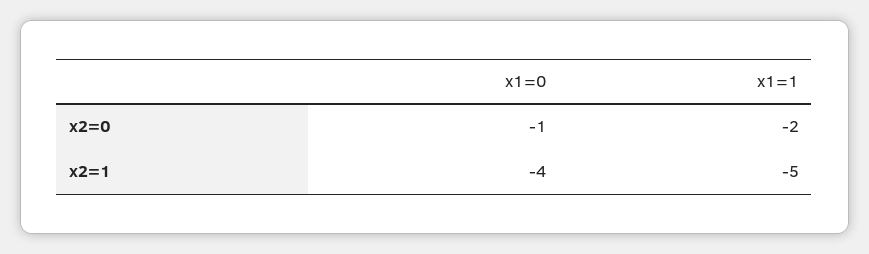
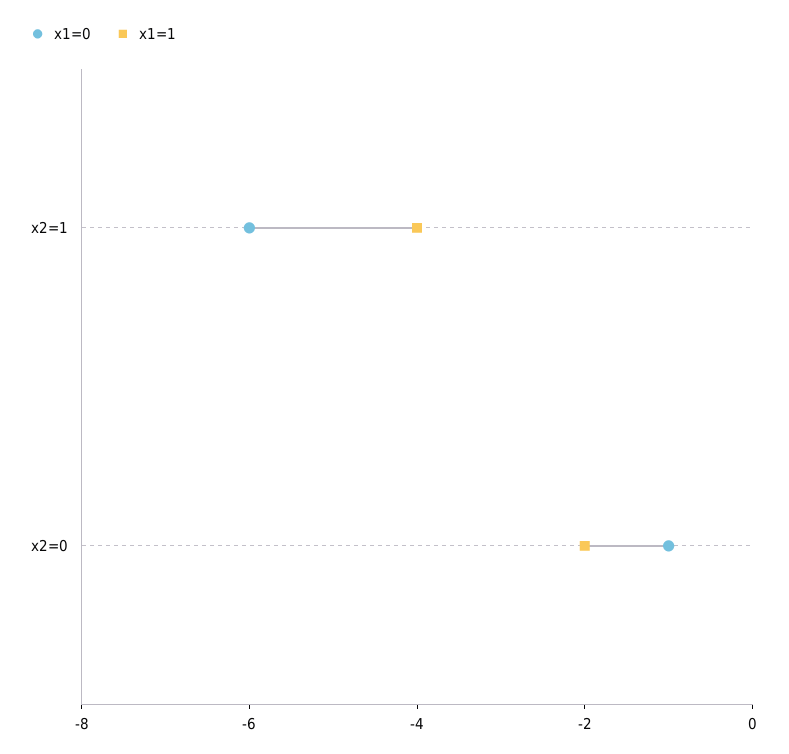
x1=0, x2=1: -4 -> -6
x1=1, x2=1: -5 -> -4

